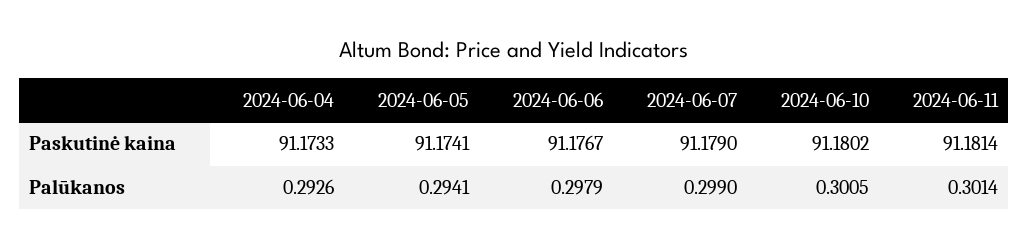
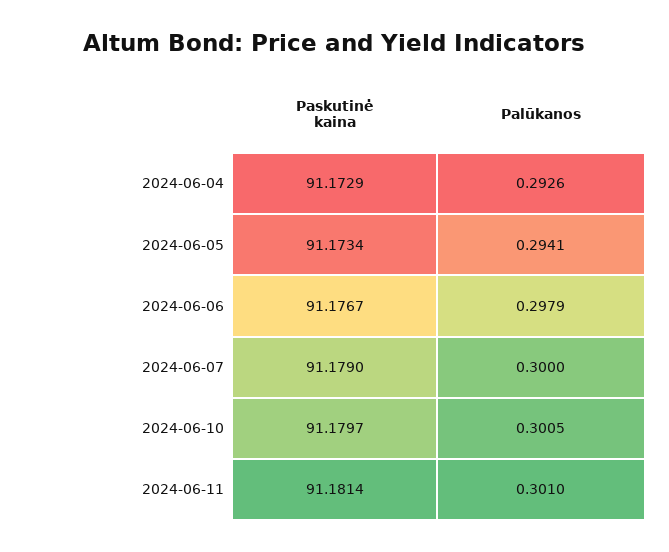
2024-06-04, Paskutinė kaina: 91.1733 -> 91.1729
2024-06-05, Paskutinė kaina: 91.1741 -> 91.1734
2024-06-10, Paskutinė kaina: 91.1802 -> 91.1797
2024-06-07, Palūkanos: 0.299 -> 0.3
2024-06-11, Palūkanos: 0.3014 -> 0.301

